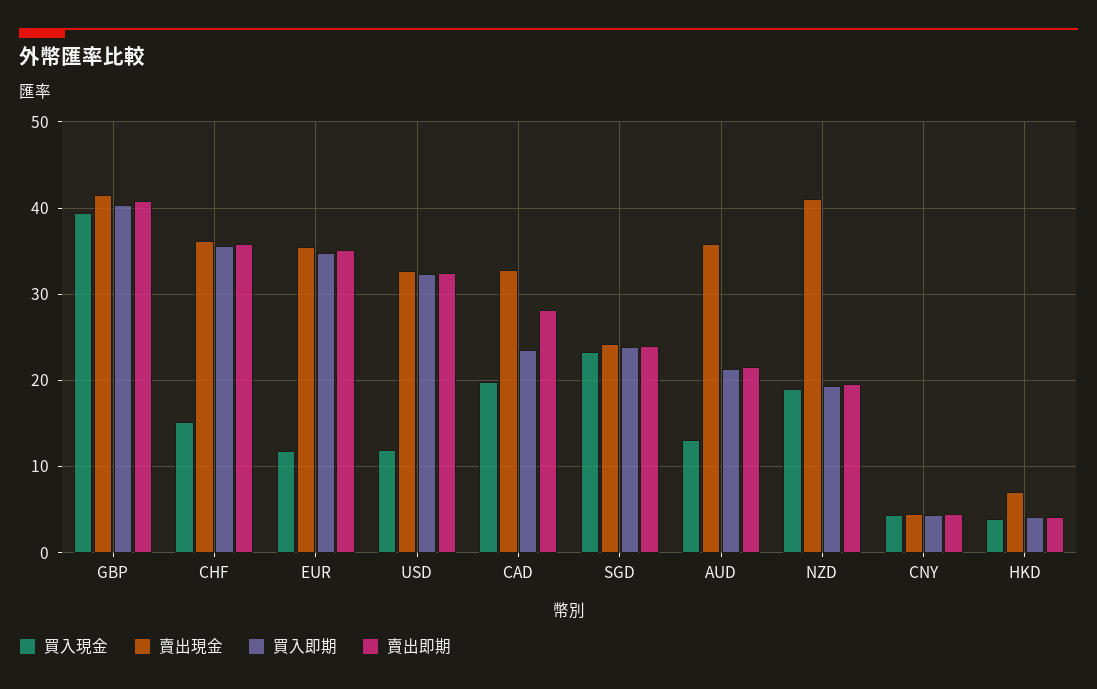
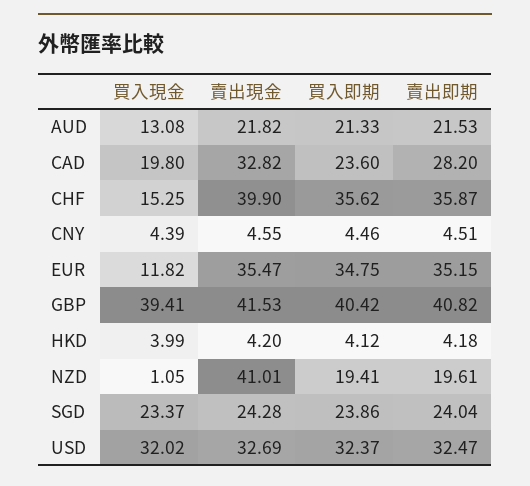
賣出現金, CHF: 36 -> 39.9
買入現金, USD: 12 -> 32.02
賣出現金, AUD: 36 -> 21.82
買入現金, NZD: 19 -> 1.05
賣出現金, HKD: 7 -> 4.2

